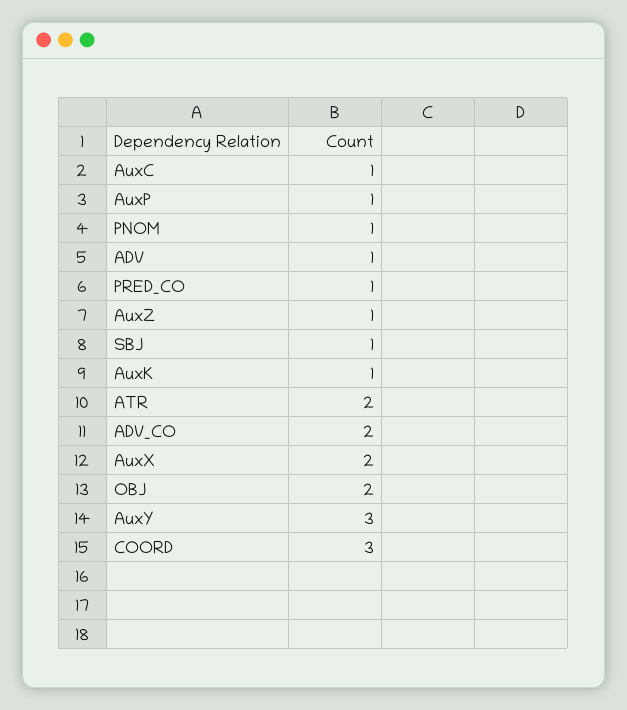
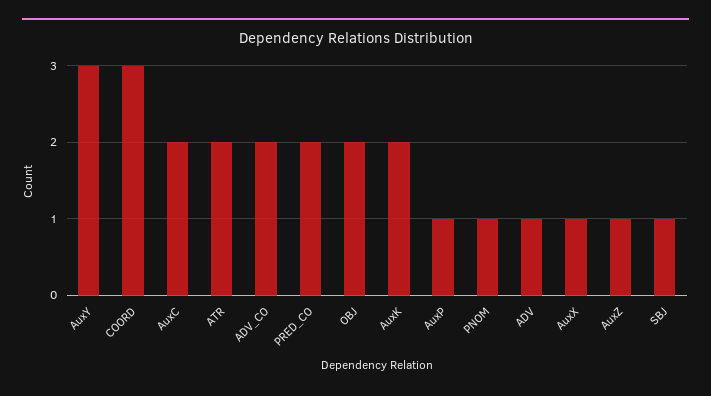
AuxC: 1 -> 2
PRED_CO: 1 -> 2
AuxK: 1 -> 2
AuxX: 2 -> 1

